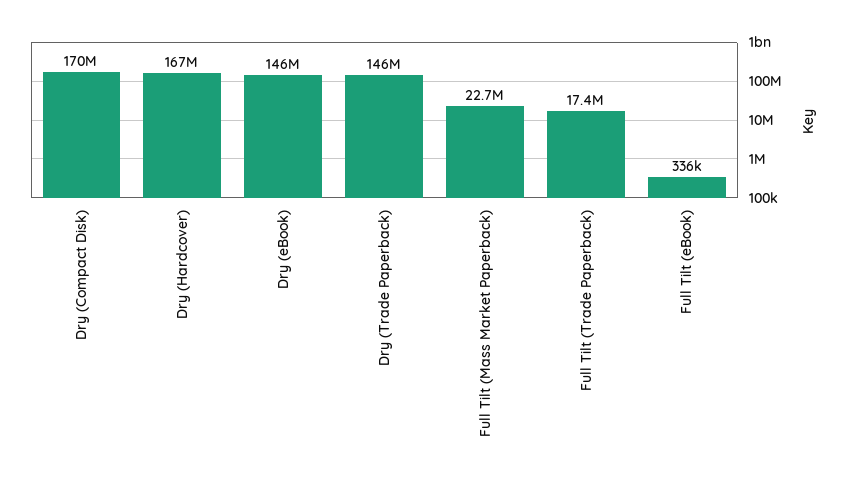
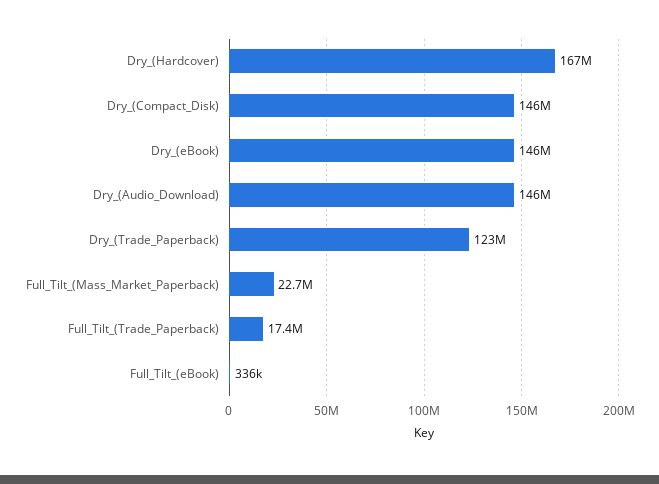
Dry (Compact Disk): 170000000 -> 146000000
Dry (Trade Paperback): 146000000 -> 123000000
Dry_(Audio_Download): none -> 146000000

